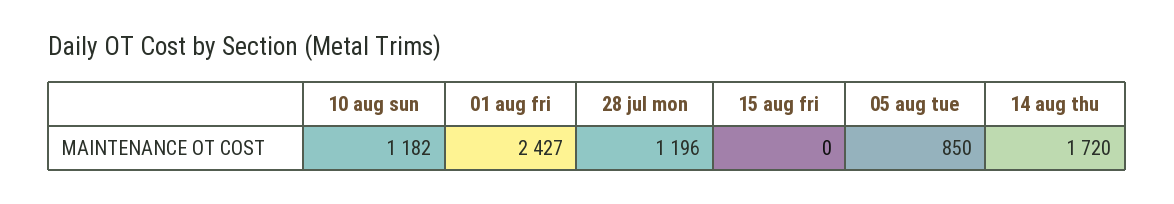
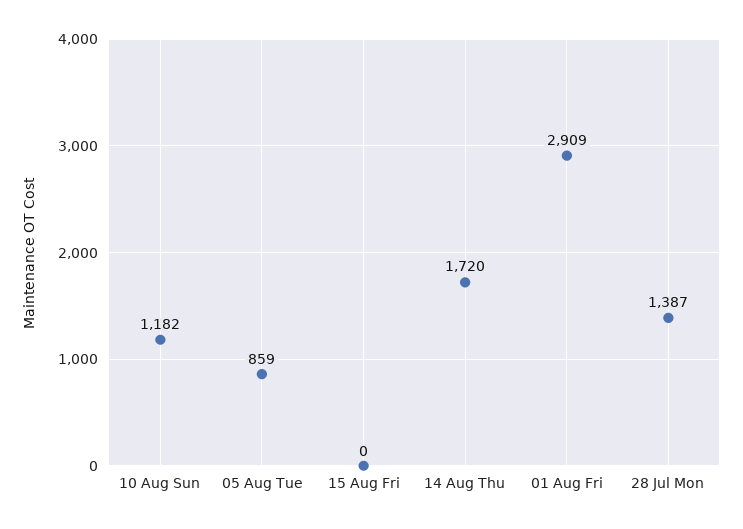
01 aug fri: 2427 -> 2909
28 jul mon: 1196 -> 1387
05 aug tue: 850 -> 859

